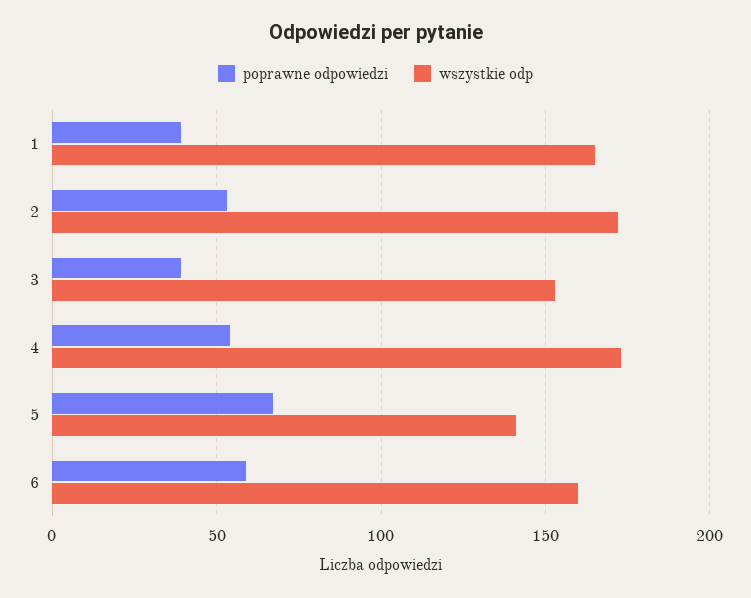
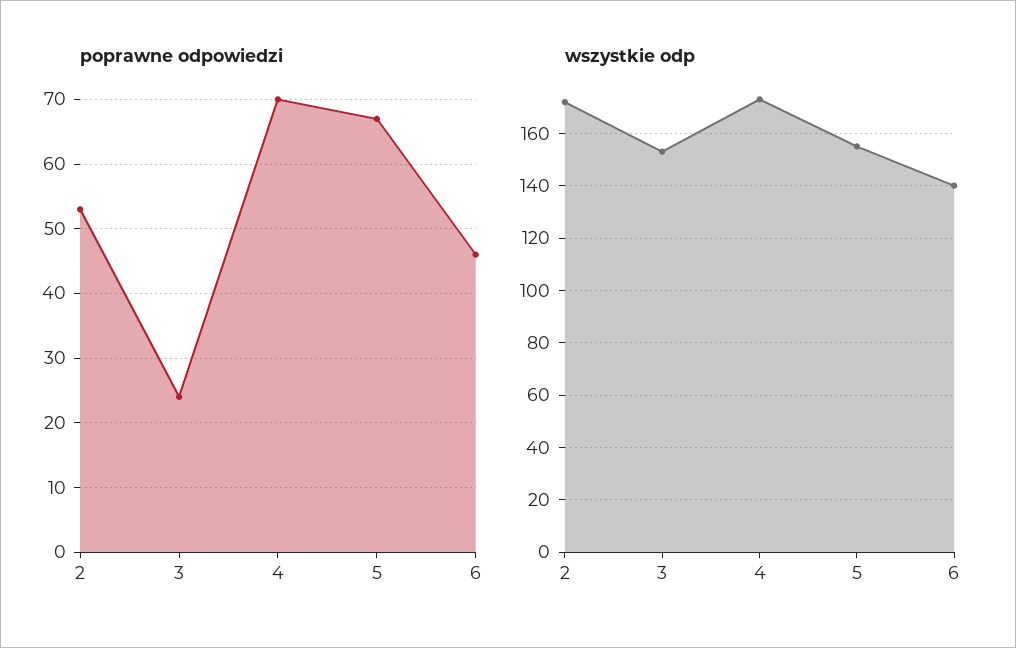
poprawne odpowiedzi, 1: 40 -> none
wszystkie odp, 1: 165 -> none
poprawne odpowiedzi, 3: 40 -> 24
poprawne odpowiedzi, 4: 55 -> 70
wszystkie odp, 5: 140 -> 155
poprawne odpowiedzi, 6: 60 -> 46
wszystkie odp, 6: 160 -> 140

